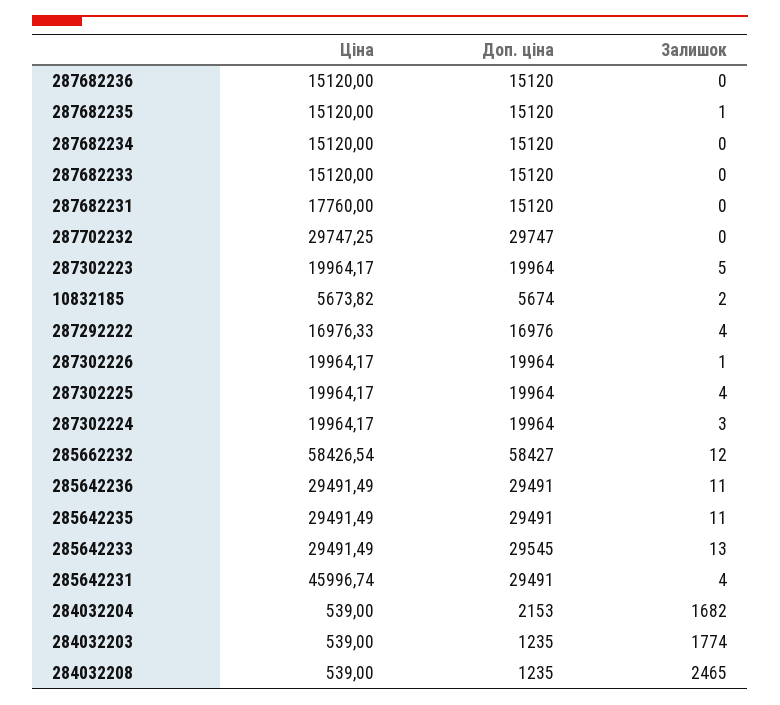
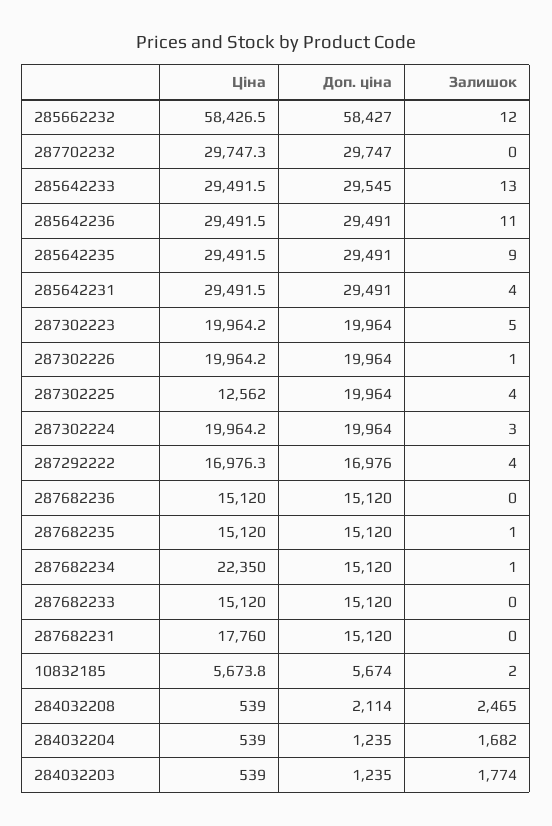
Ціна, 287682234: 15120 -> 22350
Залишок, 287682234: 0 -> 1
Ціна, 287302225: 19964.17 -> 12562
Залишок, 285642235: 11 -> 9
Ціна, 285642231: 45996.74 -> 29491.5
Доп. ціна, 284032204: 2153 -> 1235
Доп. ціна, 284032208: 1235 -> 2114

